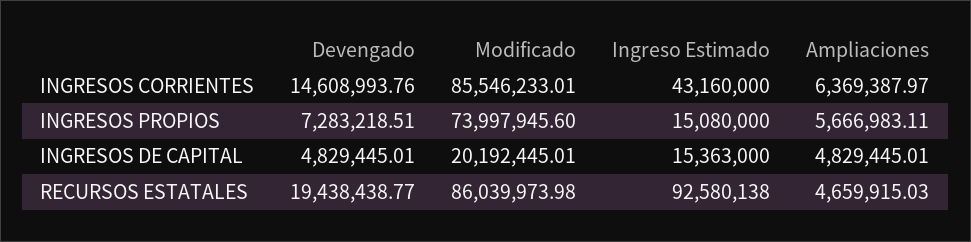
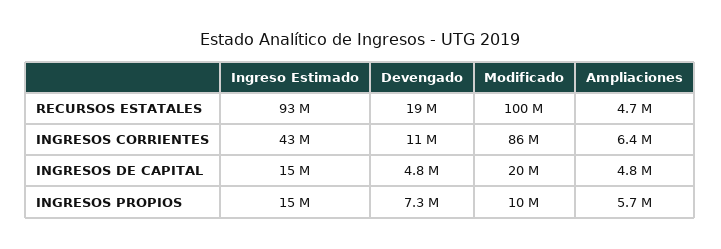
Devengado, INGRESOS CORRIENTES: 14608993.76 -> 11000000
Modificado, INGRESOS PROPIOS: 73997945.6 -> 10000000
Modificado, RECURSOS ESTATALES: 86039973.98 -> 100000000

